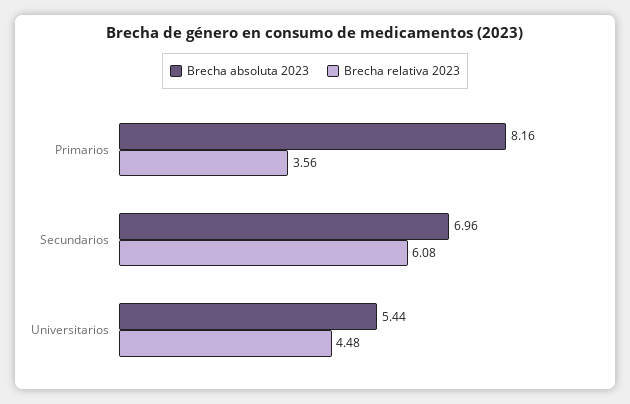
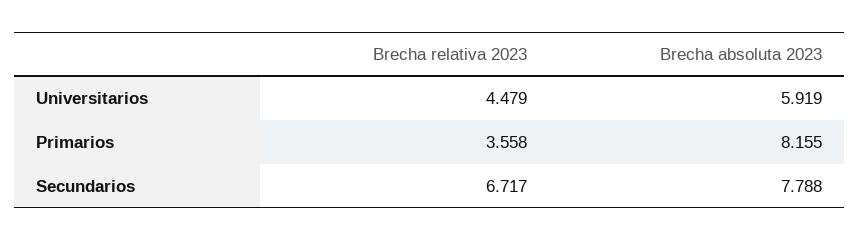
Brecha absoluta 2023, Secundarios: 6.96 -> 7.788
Brecha relativa 2023, Secundarios: 6.08 -> 6.717
Brecha absoluta 2023, Universitarios: 5.44 -> 5.919

